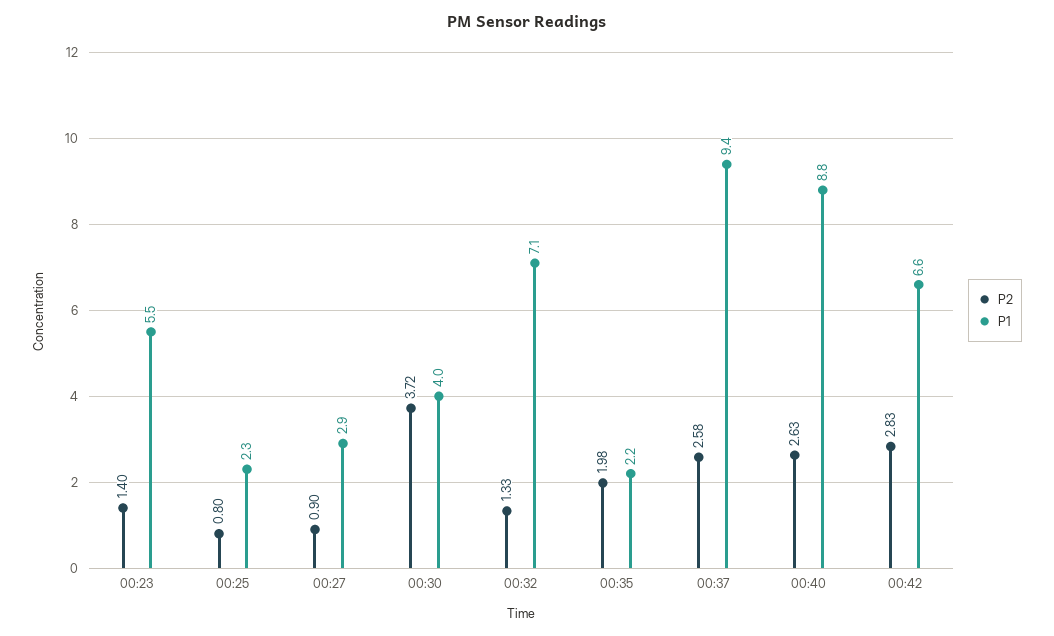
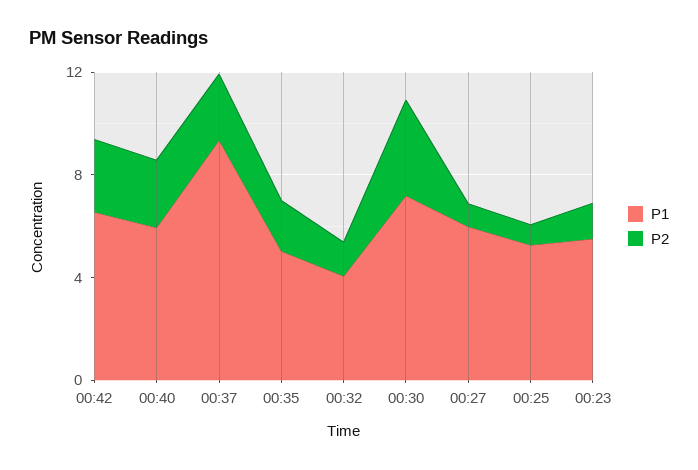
P1, 00:25: 2.3 -> 5
P1, 00:27: 2.9 -> 6
P1, 00:30: 4 -> 7
P1, 00:32: 7.1 -> 4
P1, 00:35: 2.2 -> 5
P1, 00:40: 8.8 -> 6

